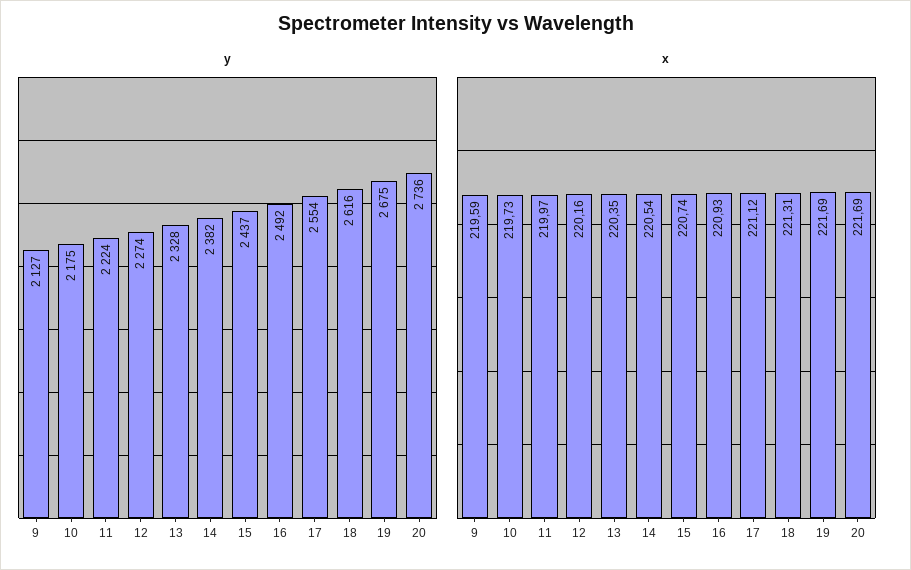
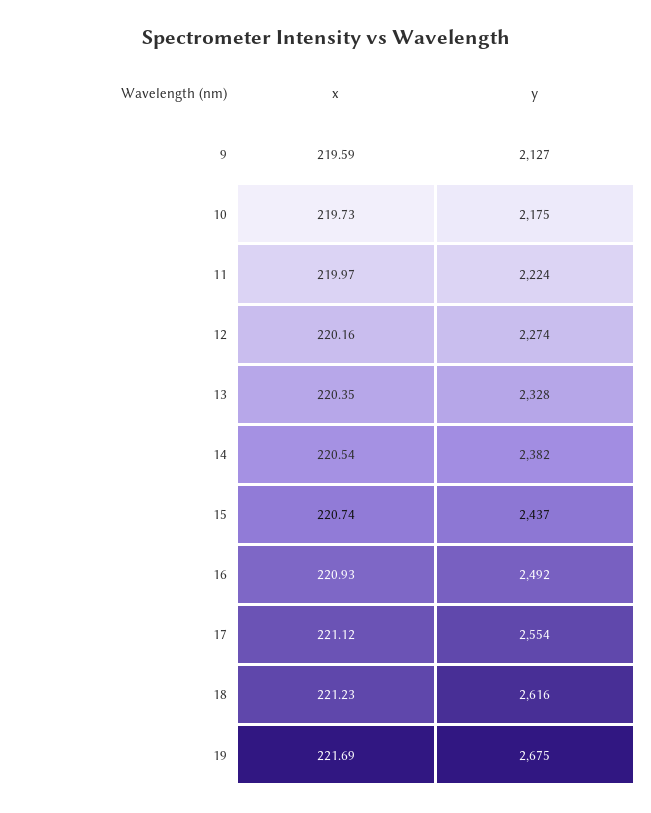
y, 20: 2736 -> none
x, 18: 221.31 -> 221.23
x, 20: 221.69 -> none

